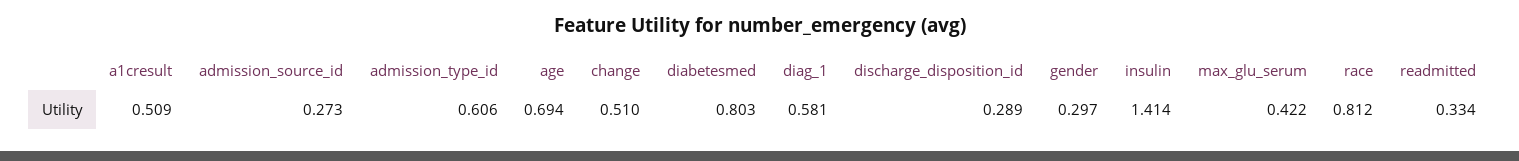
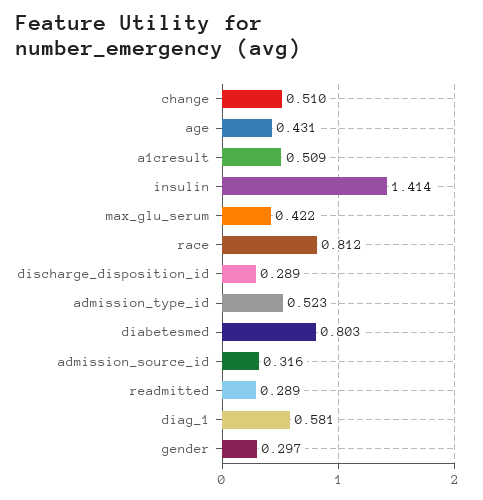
admission_source_id: 0.273 -> 0.316
admission_type_id: 0.606 -> 0.523
age: 0.694 -> 0.431
readmitted: 0.334 -> 0.289

